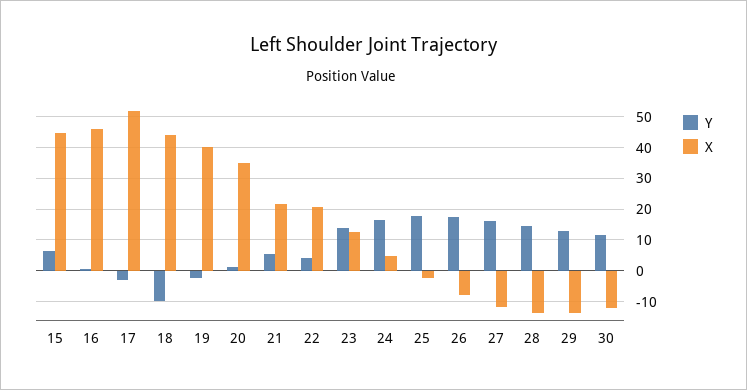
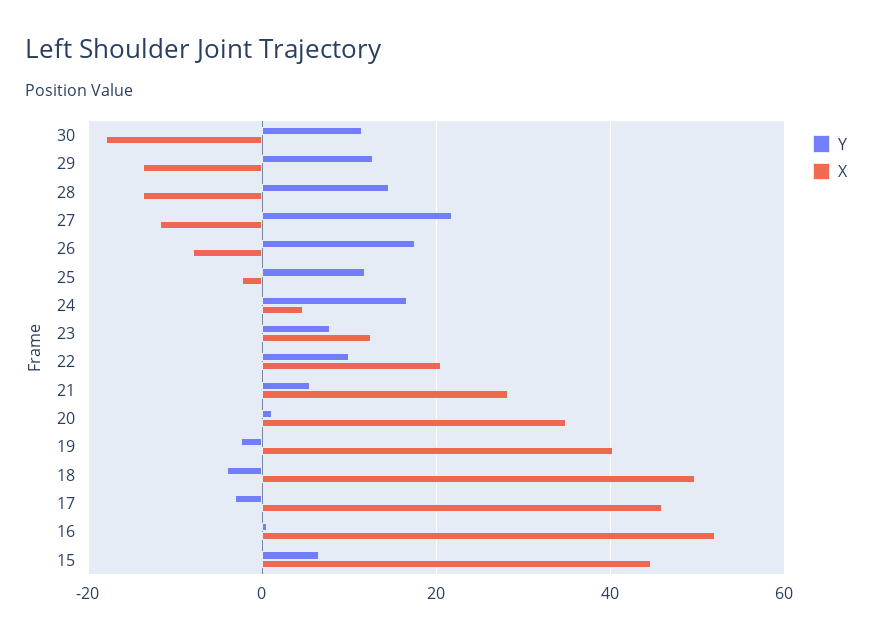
X, 16: 46 -> 52
X, 17: 52 -> 46
Y, 18: -10 -> -4
X, 18: 44 -> 50
X, 21: 22 -> 28
Y, 22: 4 -> 10
Y, 23: 14 -> 8
Y, 25: 18 -> 12
Y, 27: 16 -> 22
X, 30: -12 -> -18

